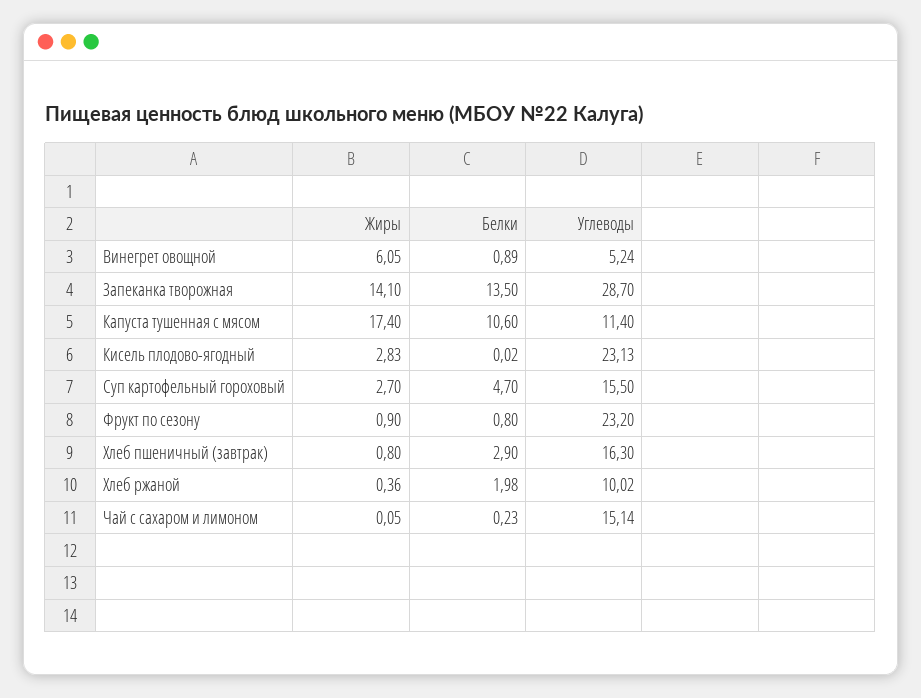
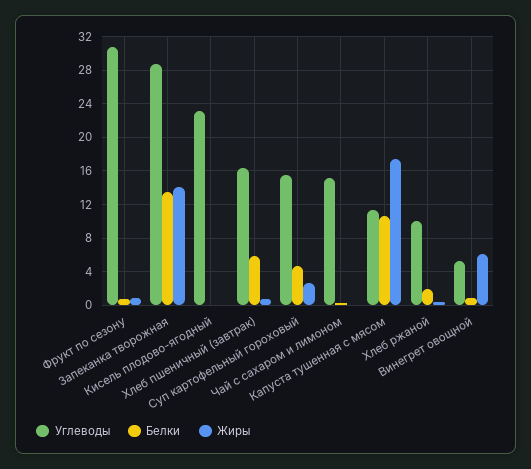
Жиры, Кисель плодово-ягодный: 2.83 -> 0
Углеводы, Фрукт по сезону: 23.2 -> 31
Белки, Хлеб пшеничный (завтрак): 2.9 -> 6

